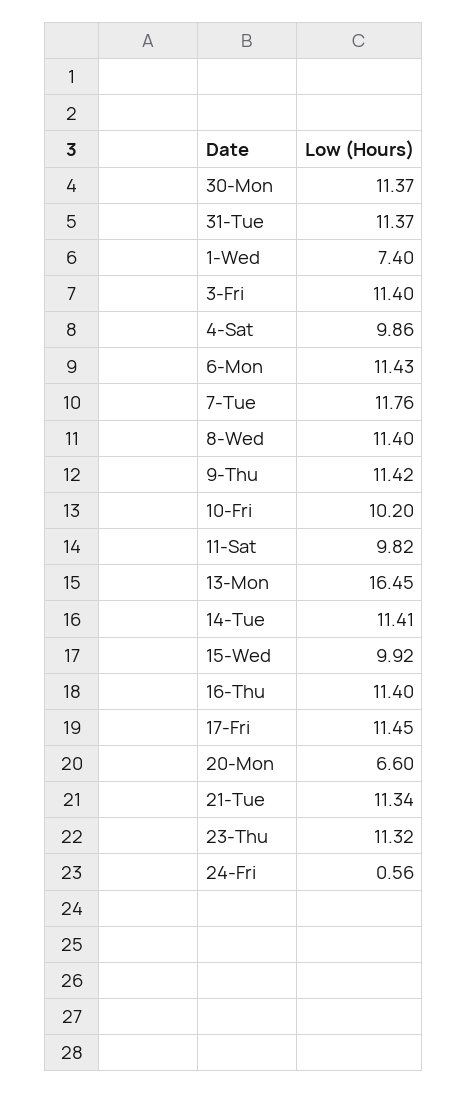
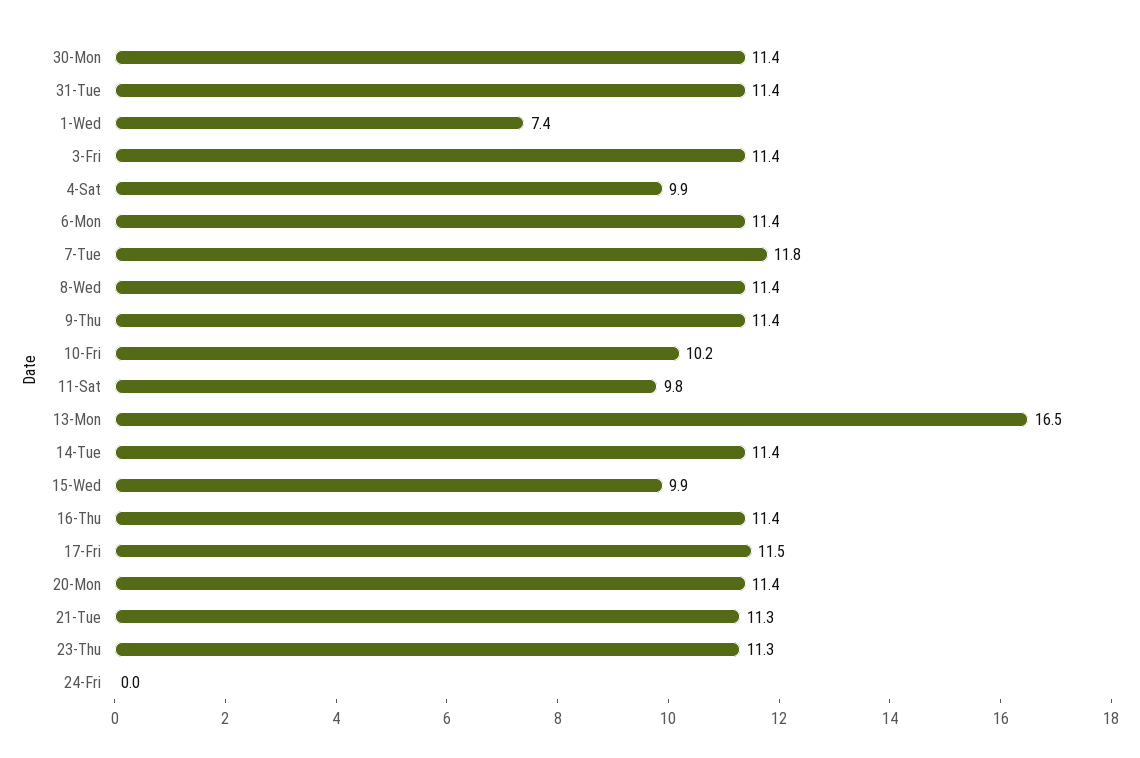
20-Mon: 6.6 -> 11.4
24-Fri: 0.56 -> 0

